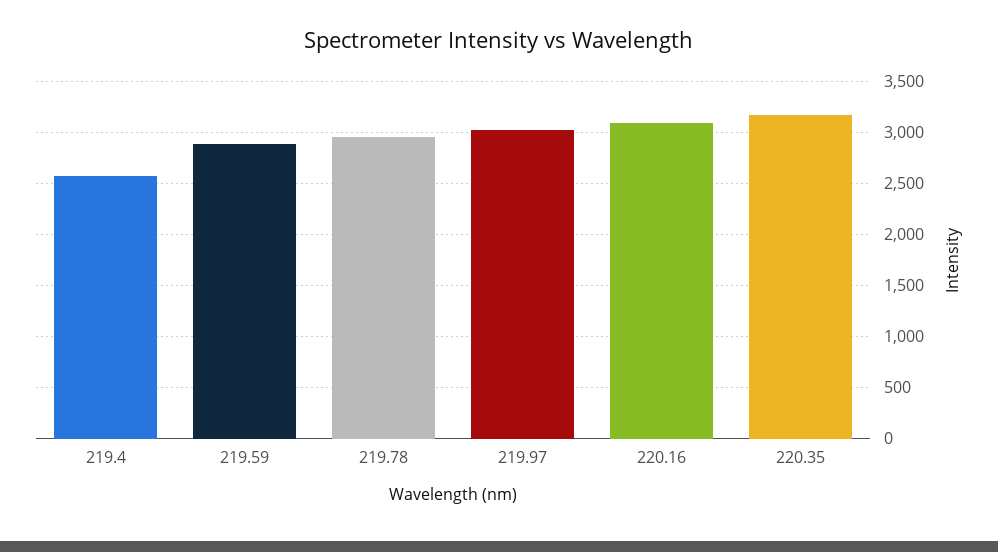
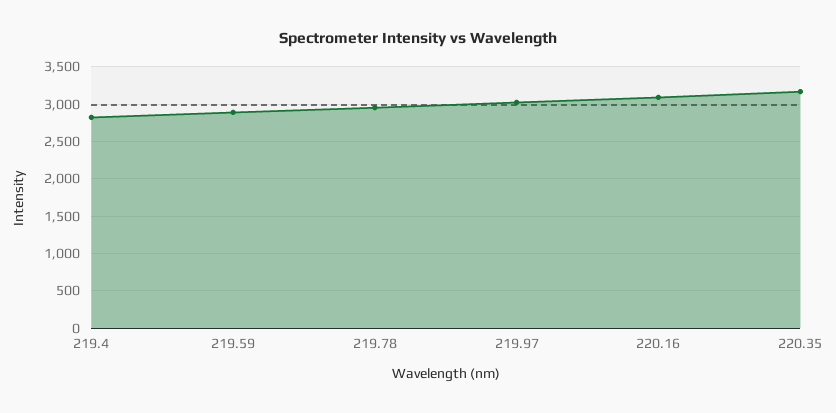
219.4: 2600 -> 2800

